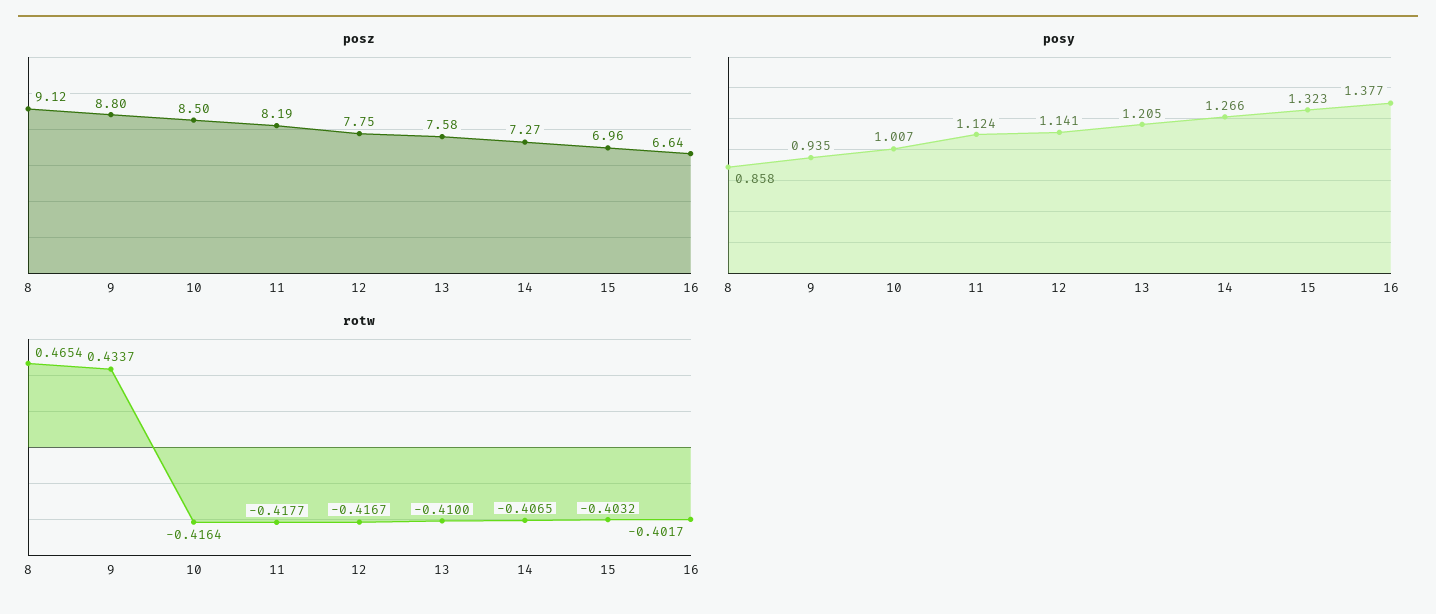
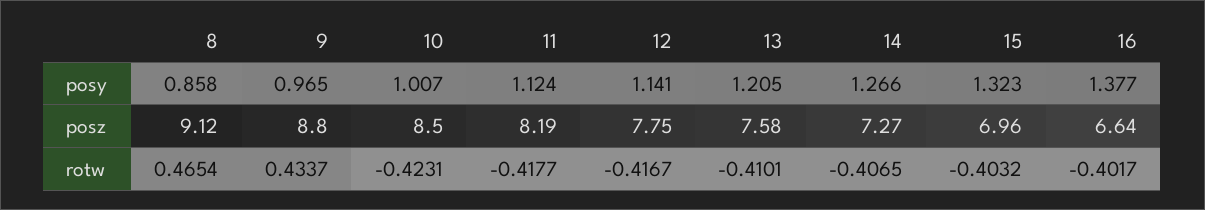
posy, 9: 0.935 -> 0.965
rotw, 10: -0.4164 -> -0.4231
rotw, 13: -0.41 -> -0.4101

